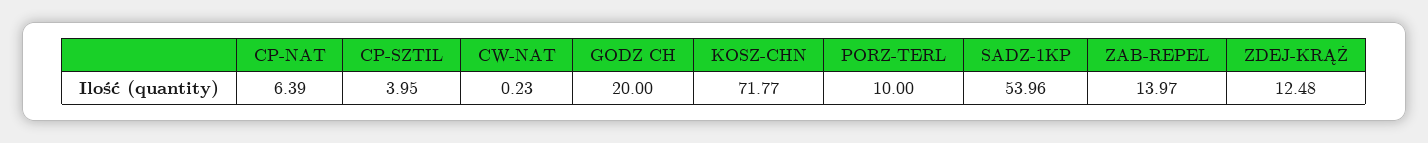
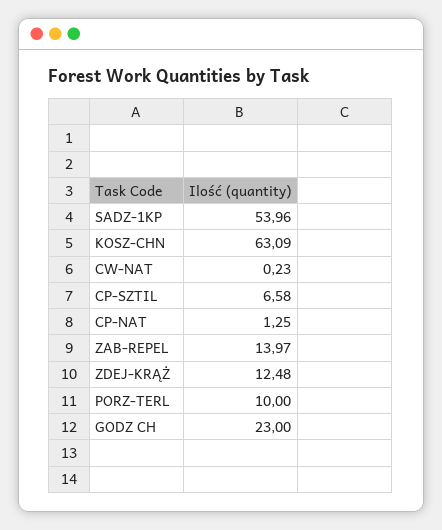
CP-NAT: 6.39 -> 1.25
CP-SZTIL: 3.95 -> 6.58
GODZ CH: 20 -> 23
KOSZ-CHN: 71.77 -> 63.09

